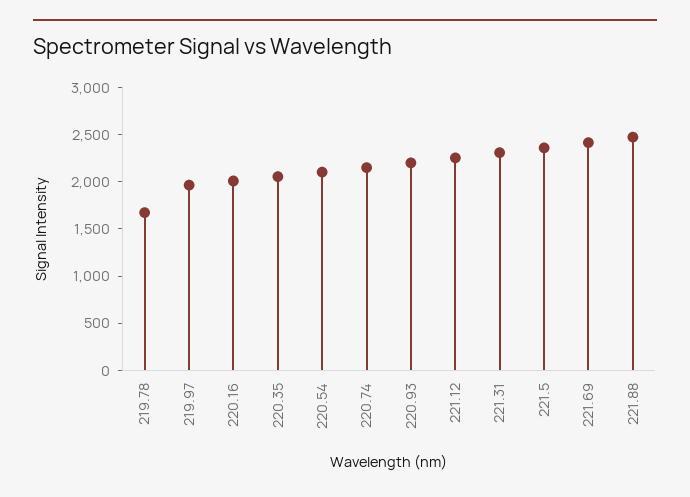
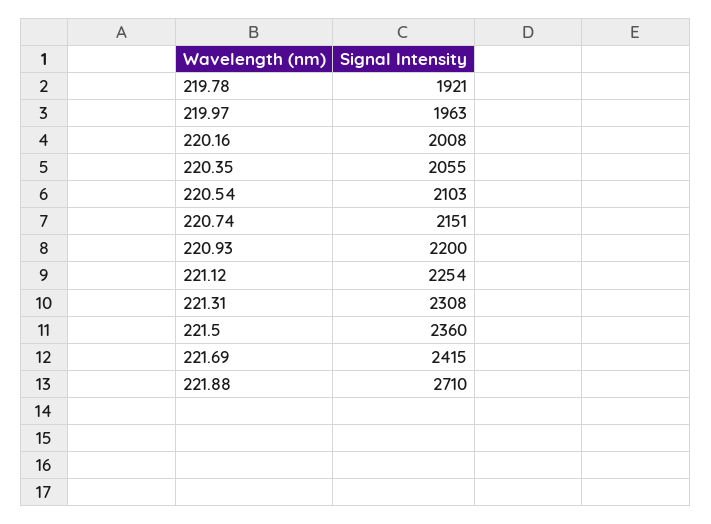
219.78: 1700 -> 1921
221.88: 2500 -> 2710

